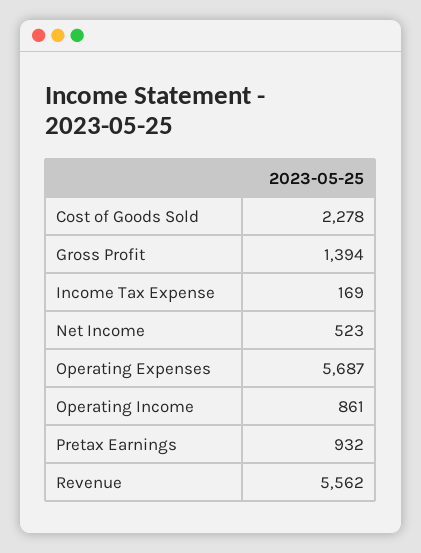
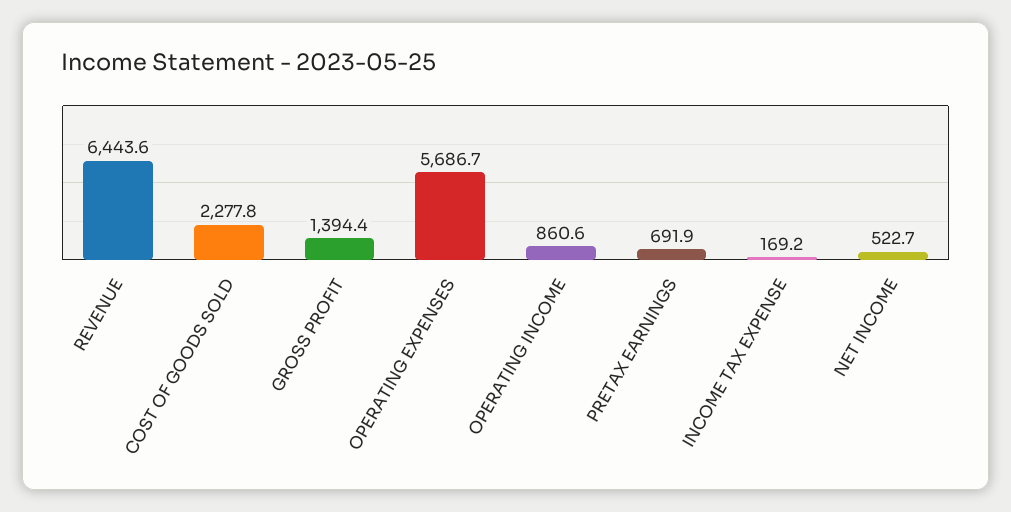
Pretax Earnings: 932 -> 691.9
Revenue: 5562 -> 6443.6

